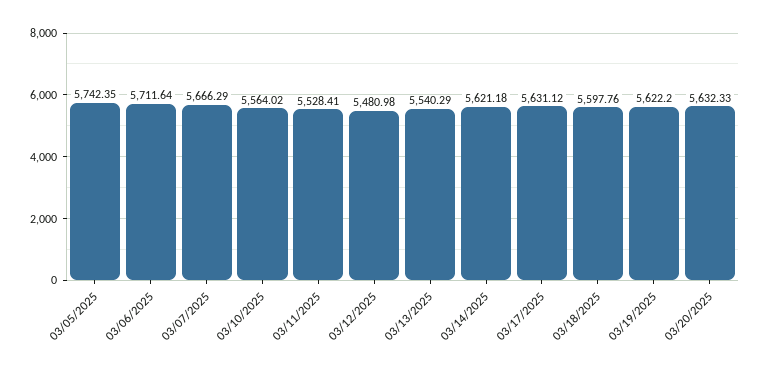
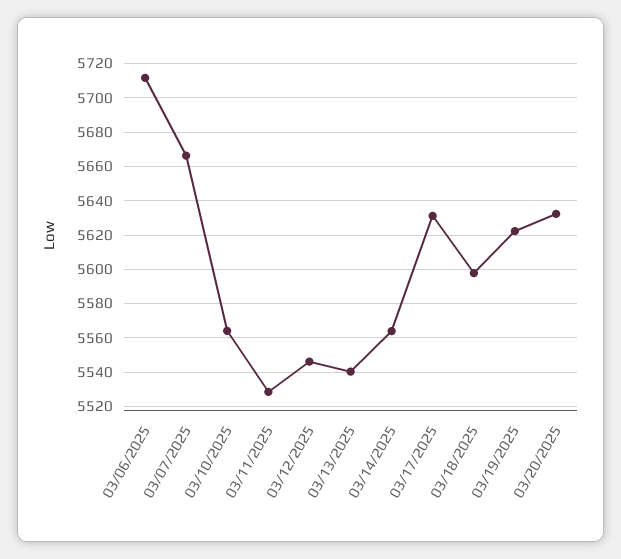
03/05/2025: 5742.35 -> none
03/12/2025: 5480.98 -> 5545
03/14/2025: 5621.18 -> 5565

